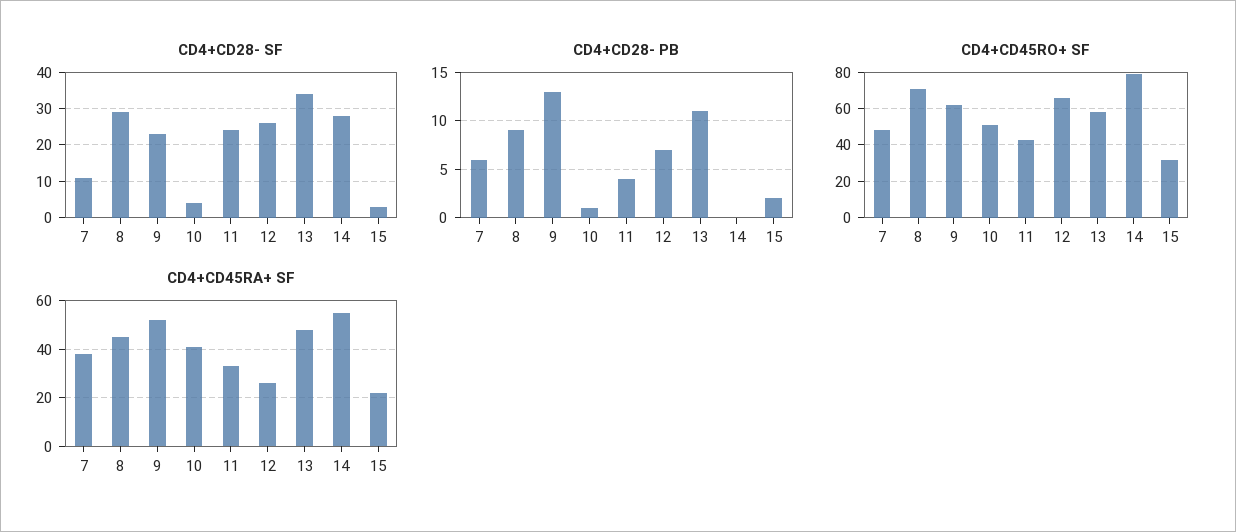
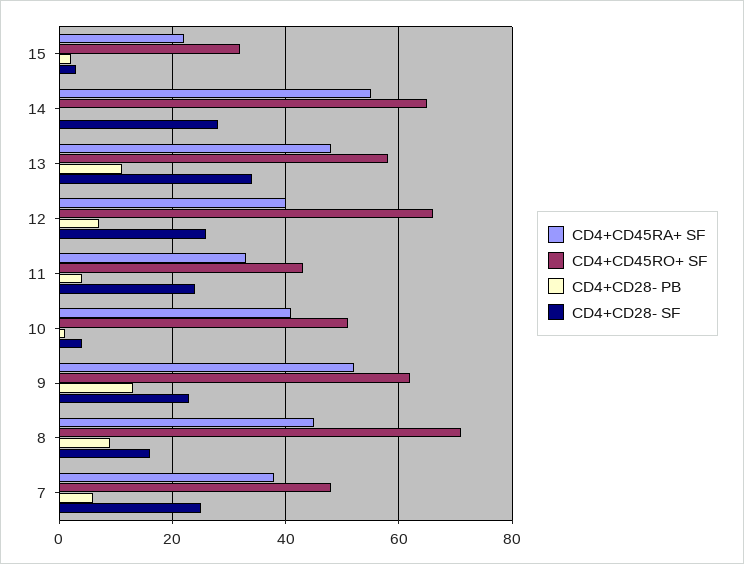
CD4+CD28- SF, 7: 10 -> 25
CD4+CD28- SF, 8: 30 -> 15
CD4+CD45RO+ SF, 14: 80 -> 65
CD4+CD45RA+ SF, 12: 25 -> 40

